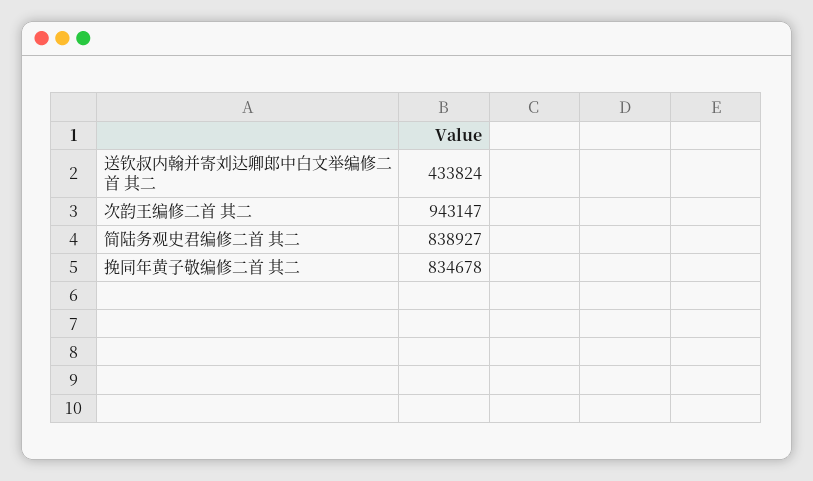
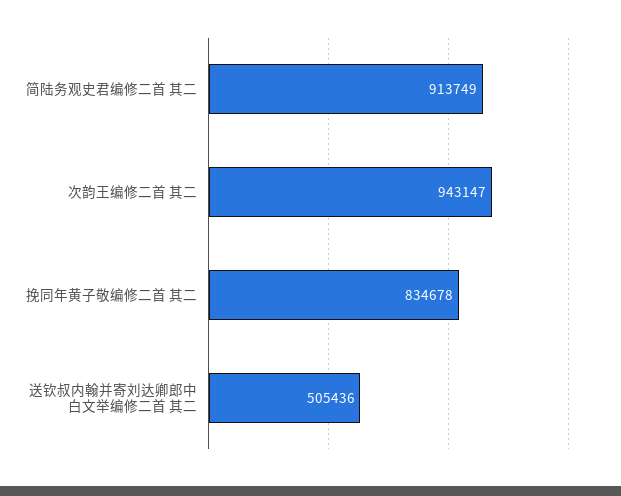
送钦叔内翰并寄刘达卿郎中白文举编修二首 其二: 433824 -> 505436
简陆务观史君编修二首 其二: 838927 -> 913749

